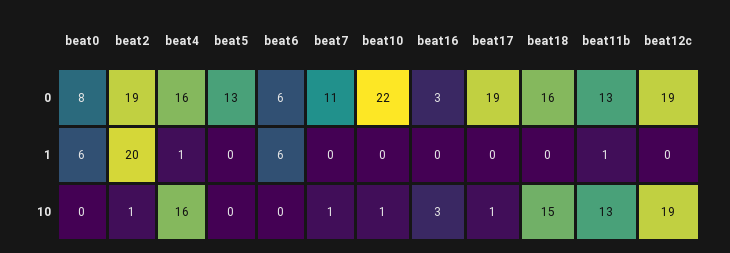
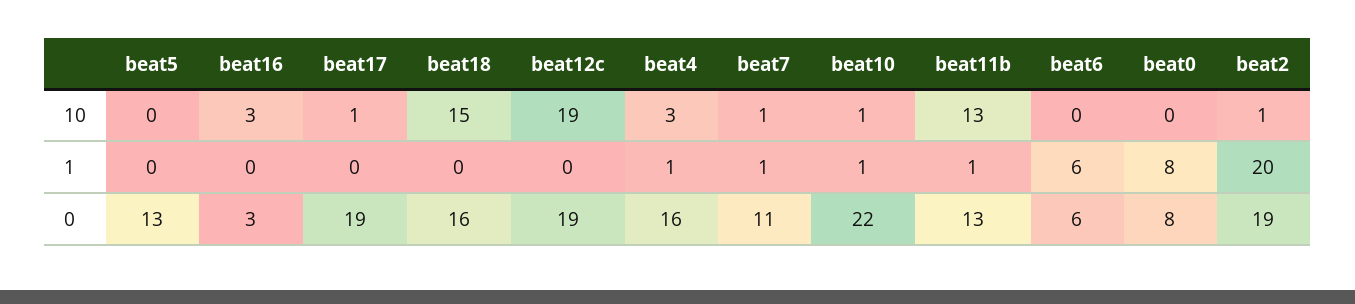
beat0, 1: 6 -> 8
beat7, 1: 0 -> 1
beat10, 1: 0 -> 1
beat4, 10: 16 -> 3

